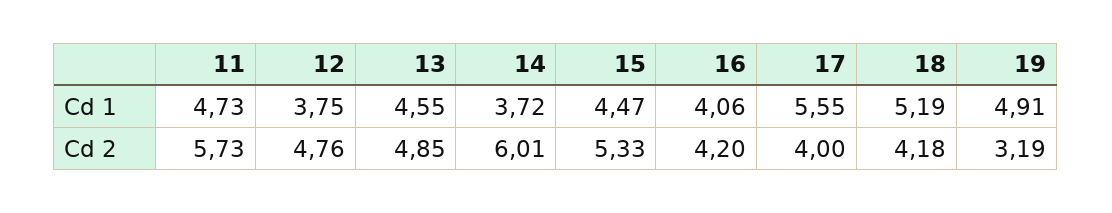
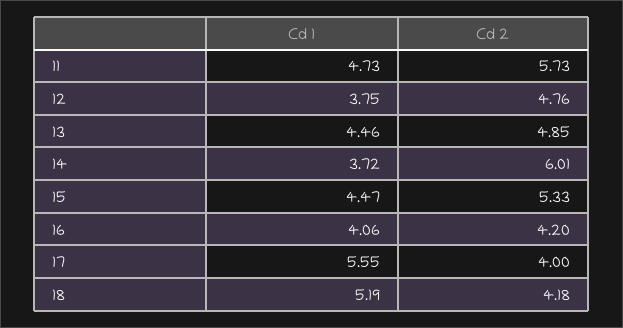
13, Cd 1: 4.55 -> 4.46
19, Cd 1: 4.91 -> none
19, Cd 2: 3.19 -> none

